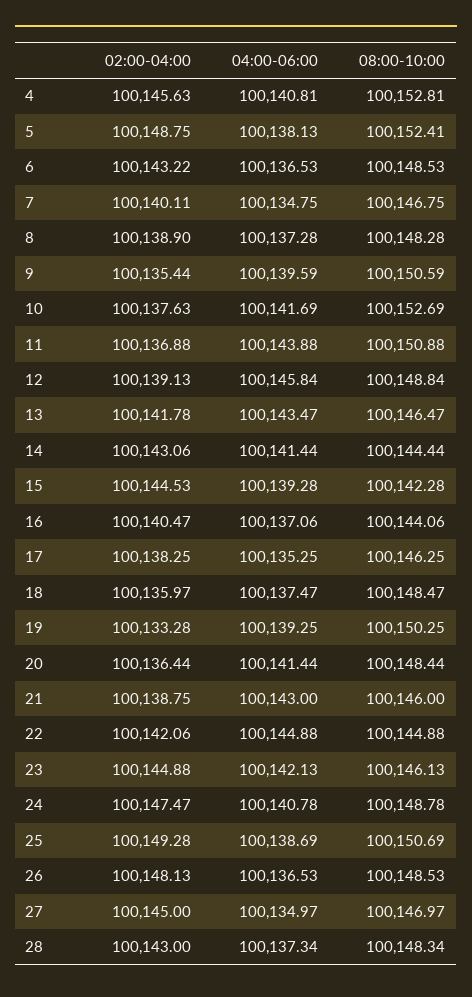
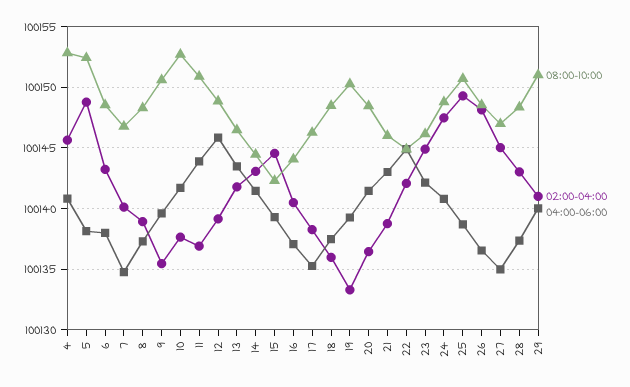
04:00-06:00, 6: 100136.53 -> 100138
08:00-10:00, 29: none -> 100151
02:00-04:00, 29: none -> 100141
04:00-06:00, 29: none -> 100140

